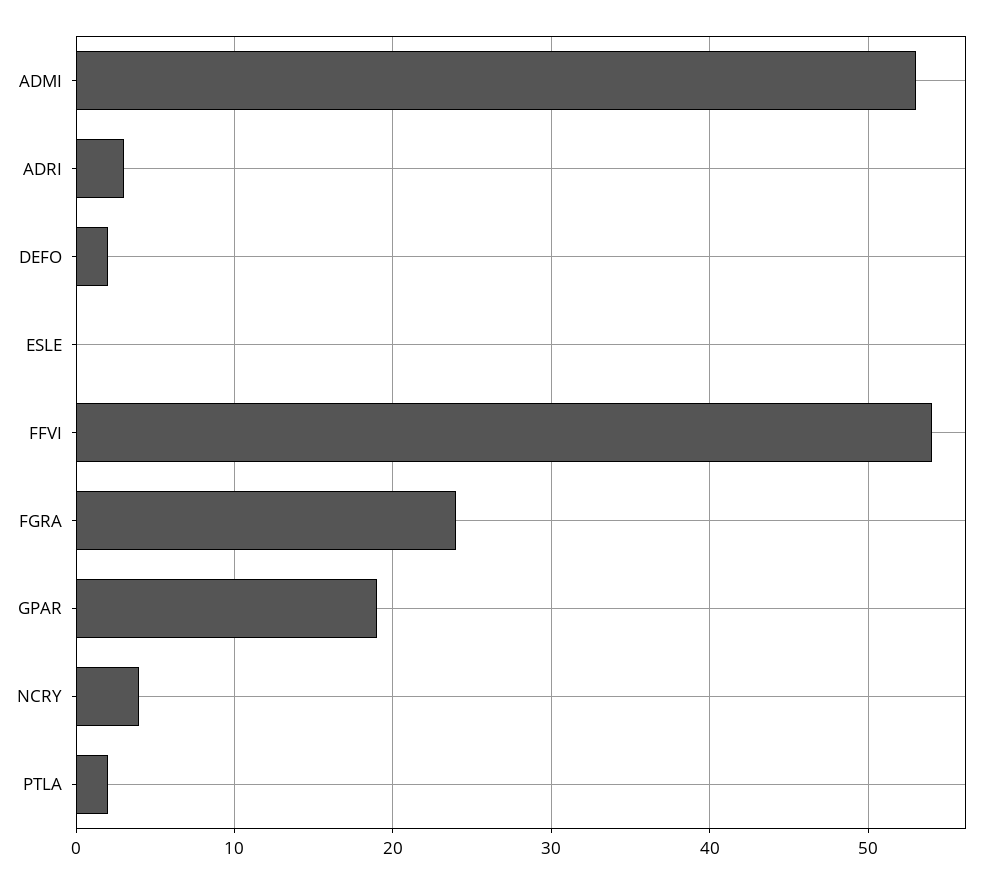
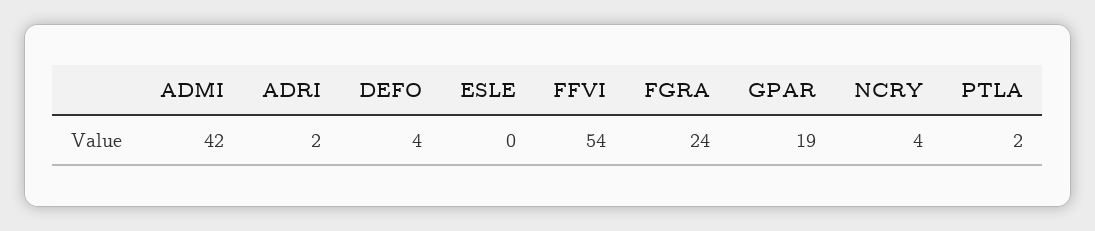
ADMI: 53 -> 42
ADRI: 3 -> 2
DEFO: 2 -> 4

